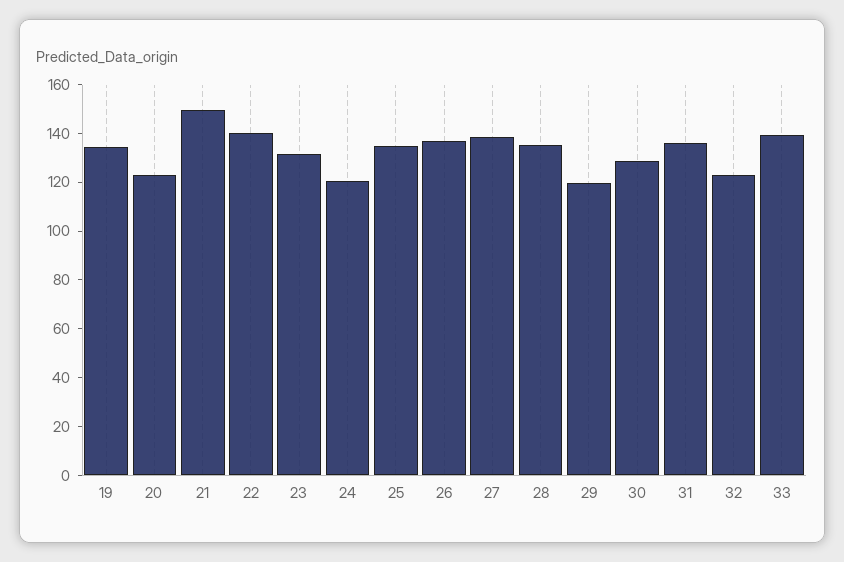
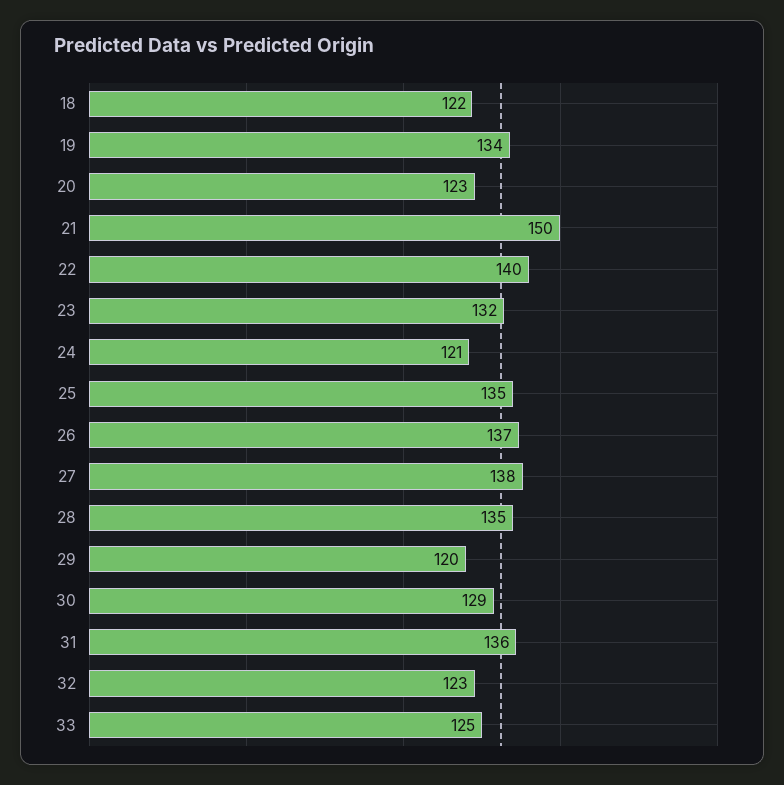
33: 140 -> 125
18: none -> 122

